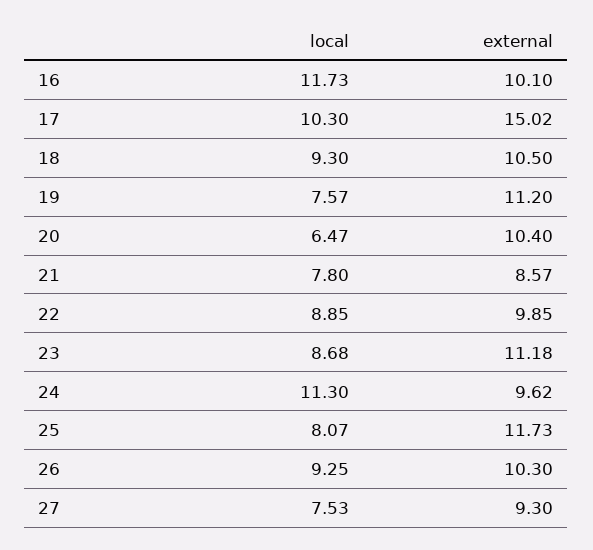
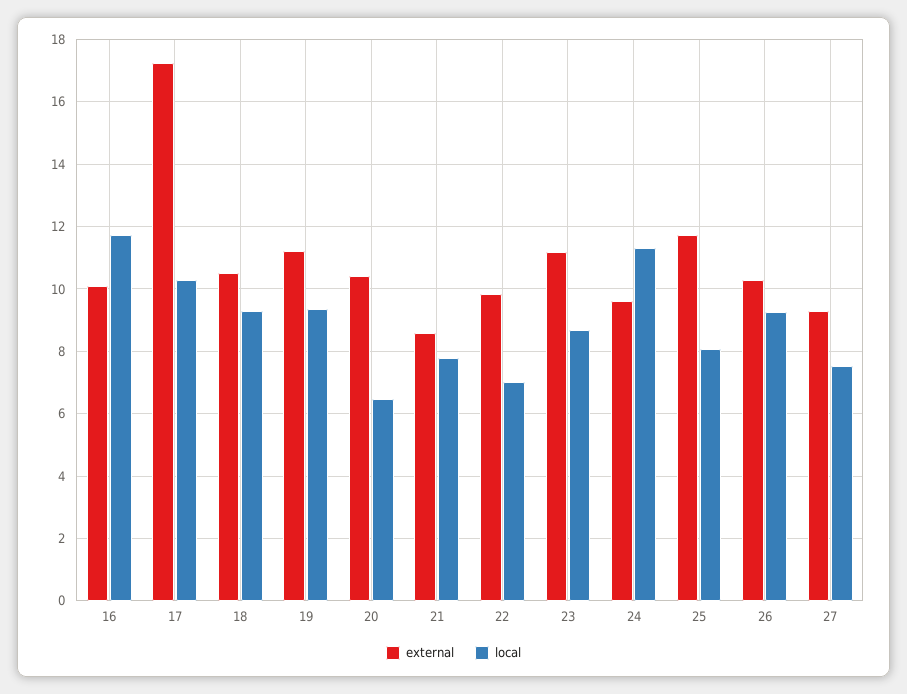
external, 17: 15.02 -> 17.2
local, 19: 7.57 -> 9.4
local, 22: 8.85 -> 7

